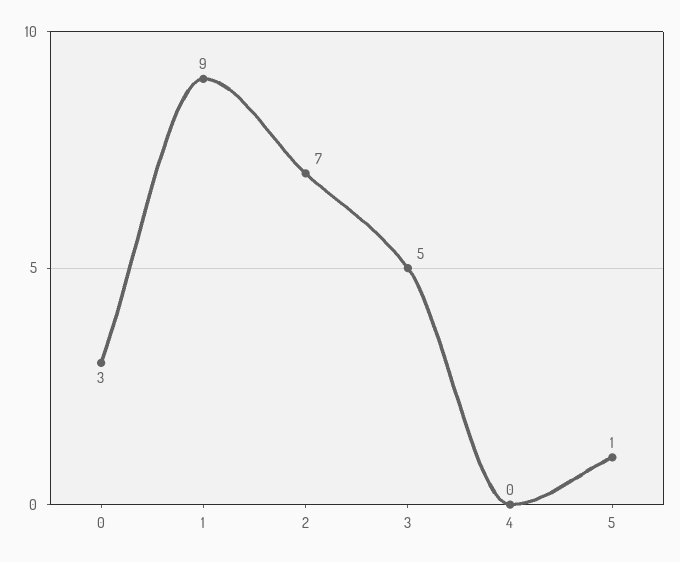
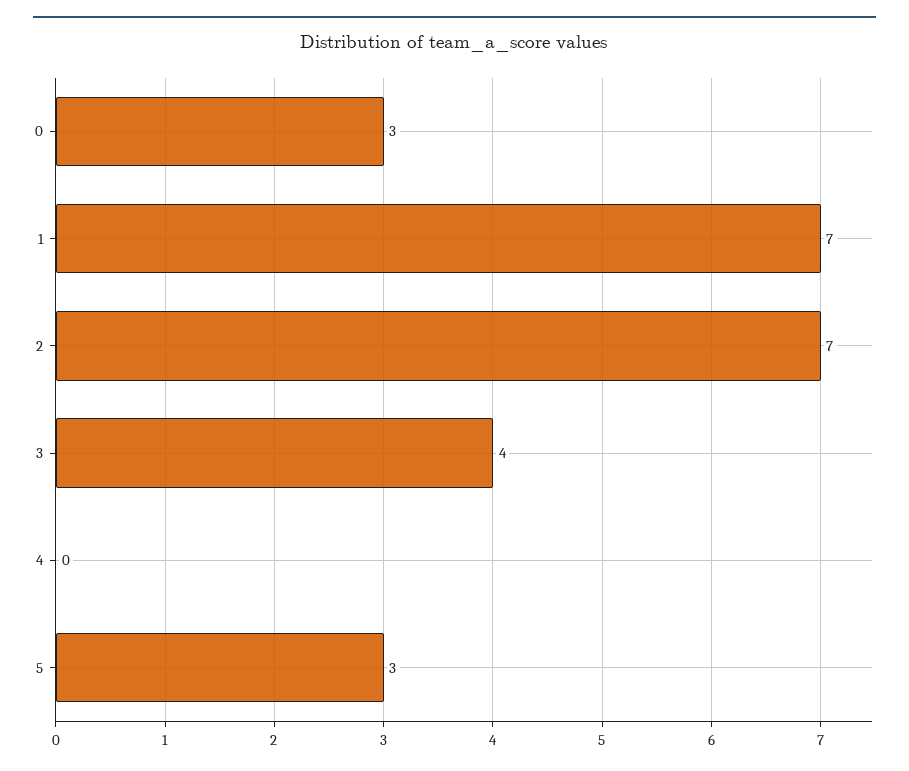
1: 9 -> 7
3: 5 -> 4
5: 1 -> 3

